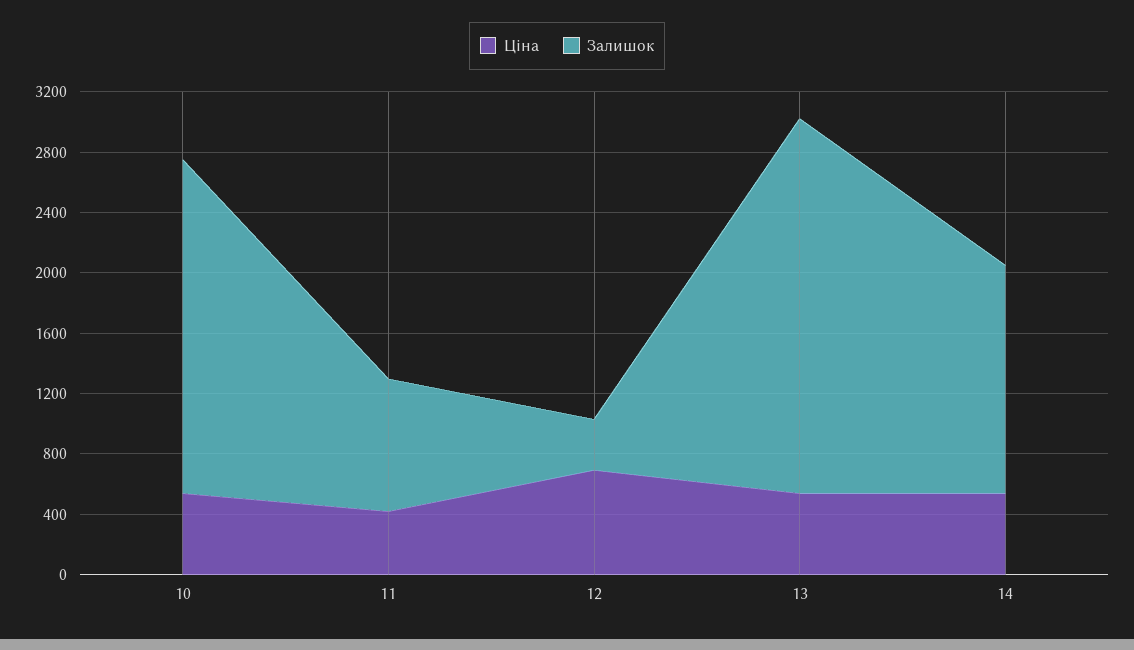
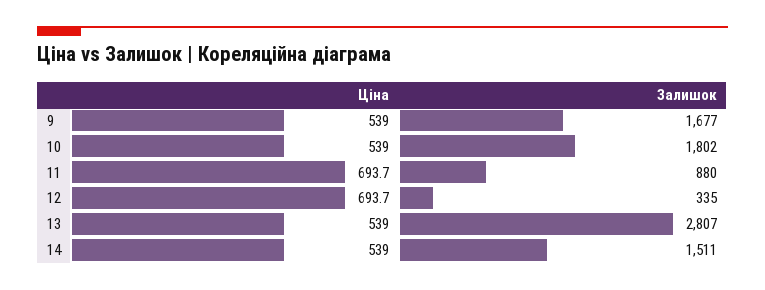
Залишок, 10: 2200 -> 1802
Ціна, 11: 400 -> 693.7
Залишок, 13: 2500 -> 2807
Ціна, 9: none -> 539
Залишок, 9: none -> 1677

